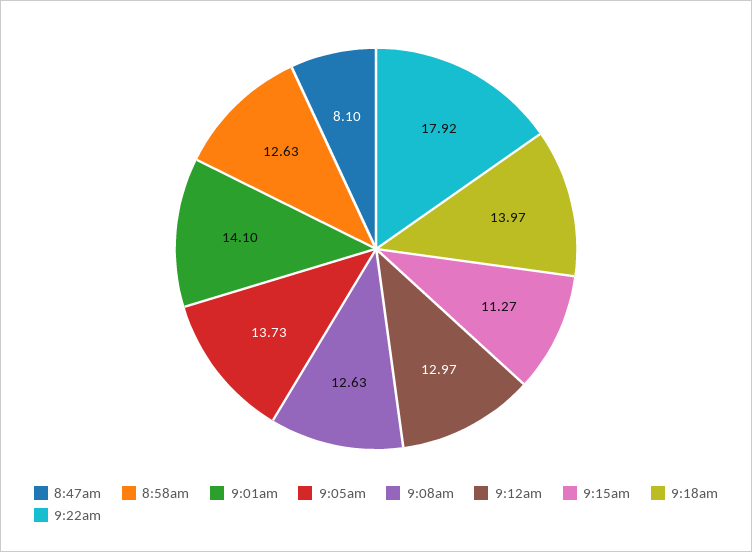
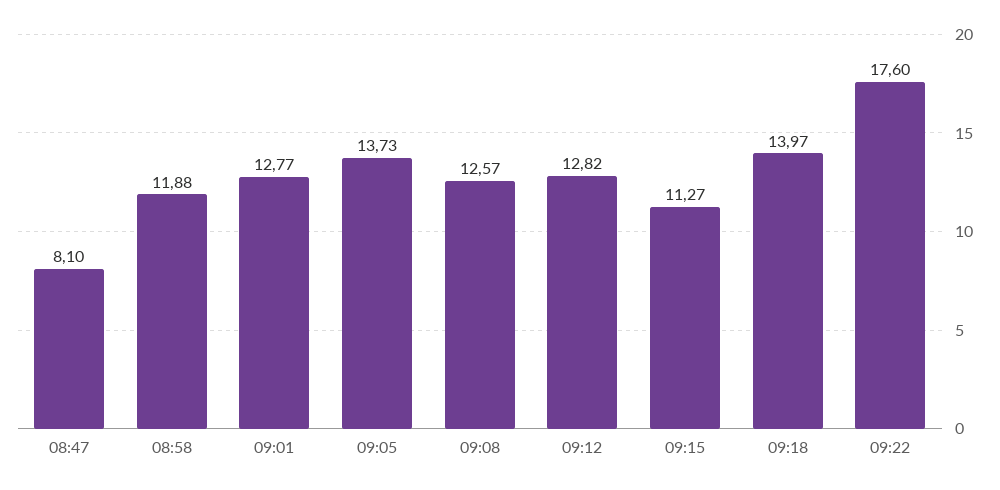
8:58am: 12.63 -> 11.88
9:01am: 14.1 -> 12.77
9:08am: 12.63 -> 12.57
9:12am: 12.97 -> 12.82
9:22am: 17.92 -> 17.6

